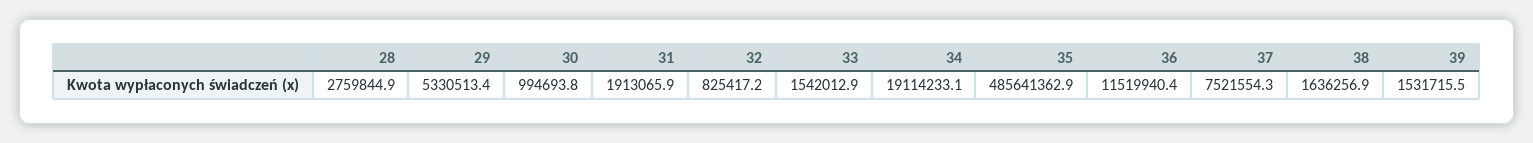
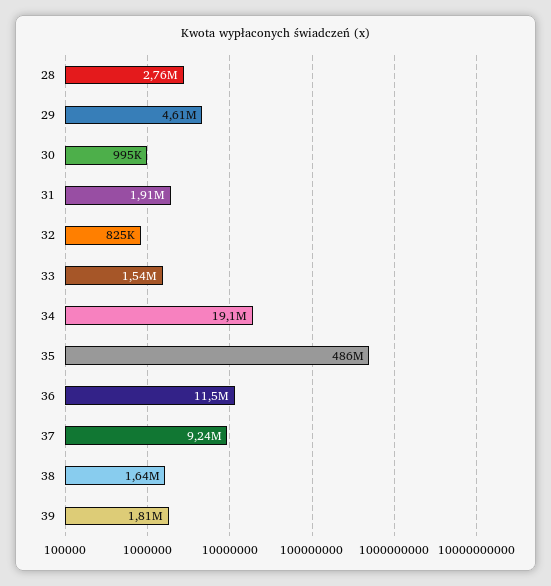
29: 5330513.4 -> 4610000
37: 7521554.3 -> 9240000
39: 1531715.5 -> 1810000

